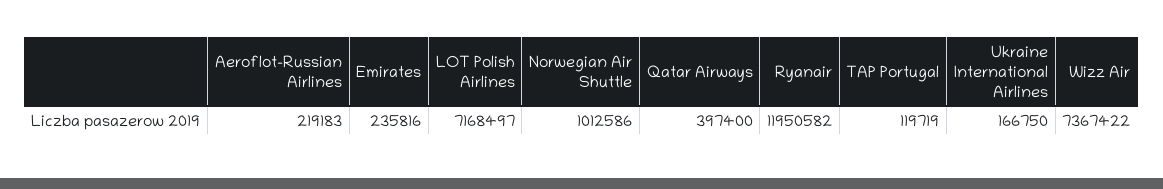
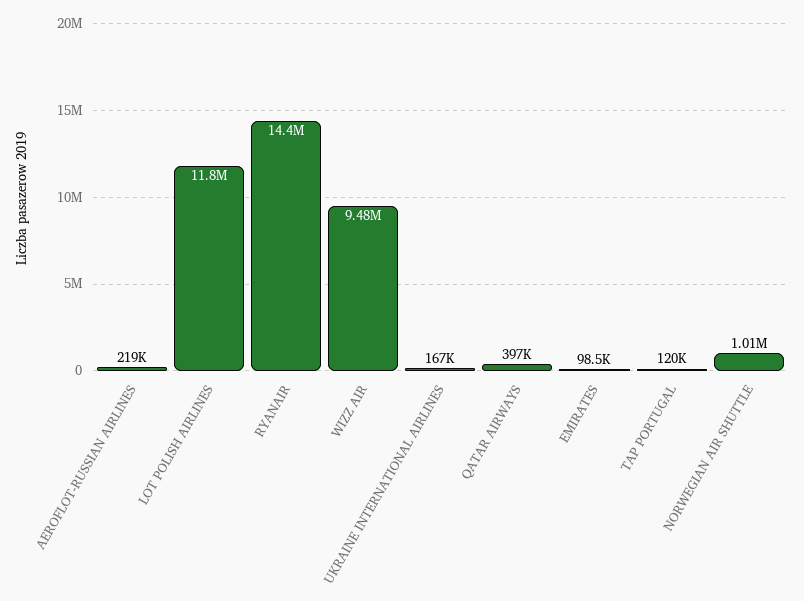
Emirates: 235816 -> 98500
LOT Polish Airlines: 7168497 -> 11800000
Ryanair: 11950582 -> 14400000
Wizz Air: 7367422 -> 9480000

